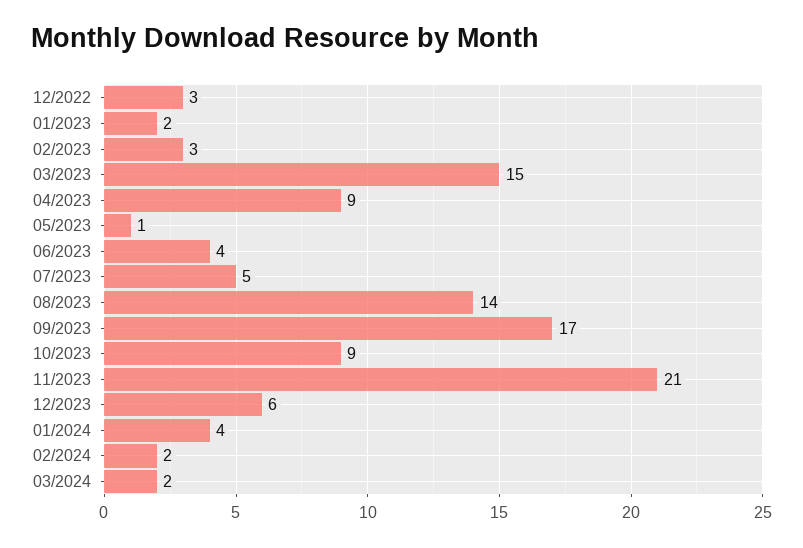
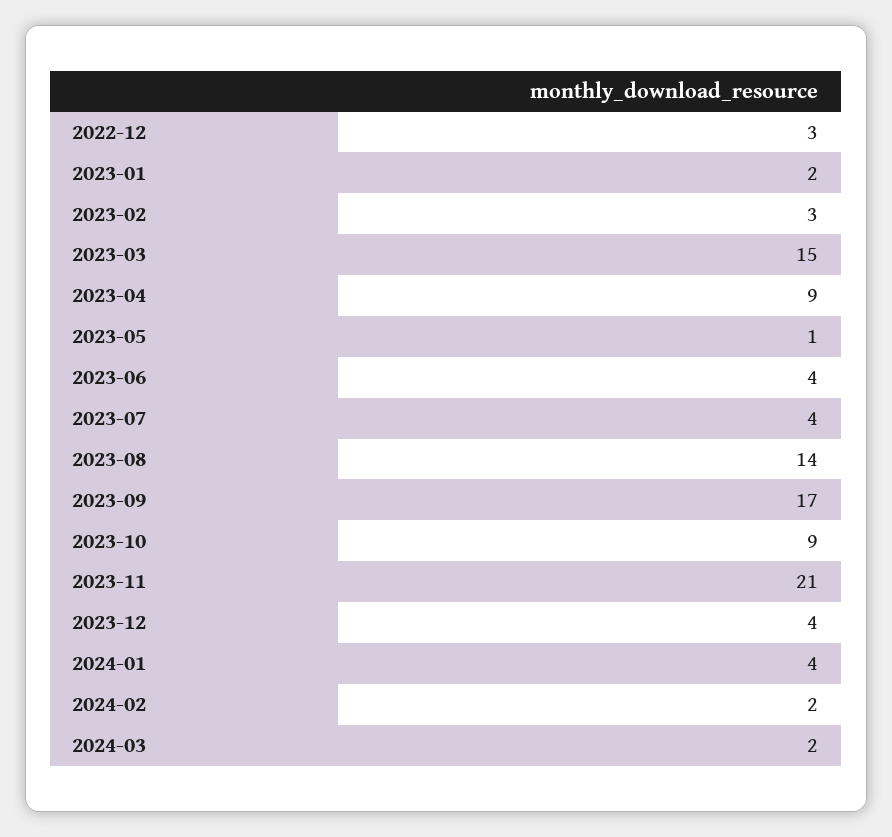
07/2023: 5 -> 4
12/2023: 6 -> 4

